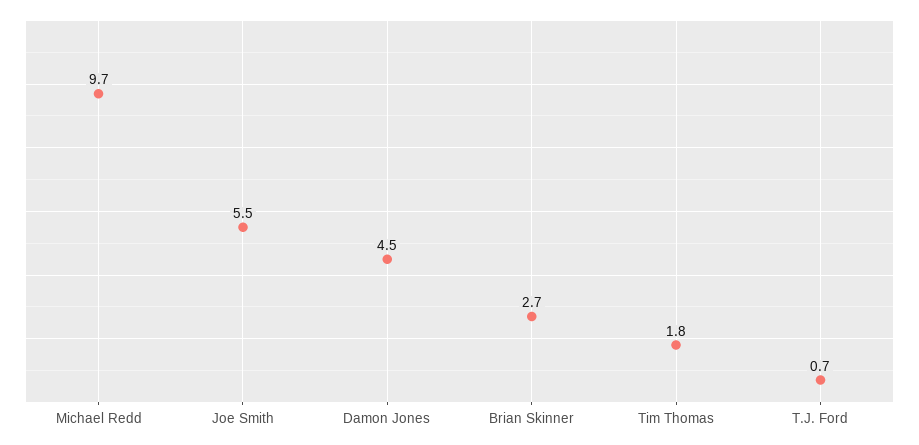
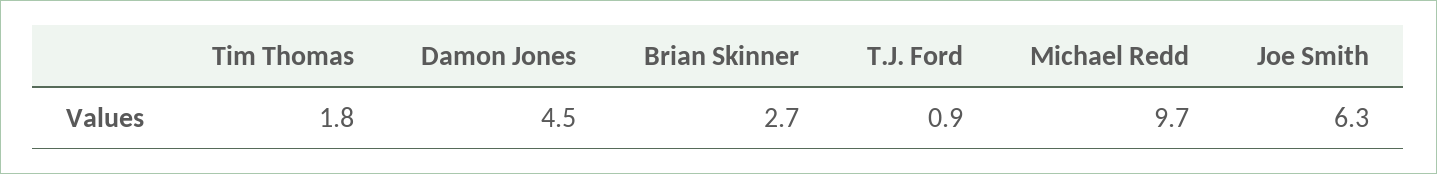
Joe Smith: 5.5 -> 6.3
T.J. Ford: 0.7 -> 0.9

